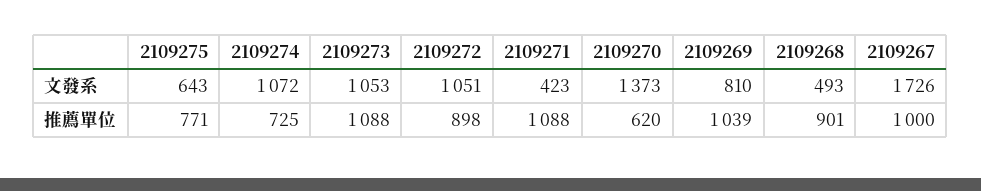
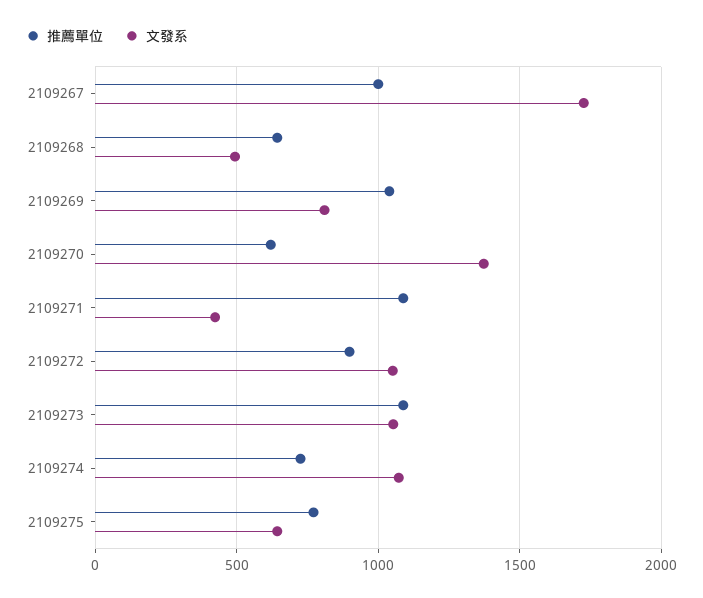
推薦單位, 2109268: 901 -> 650

